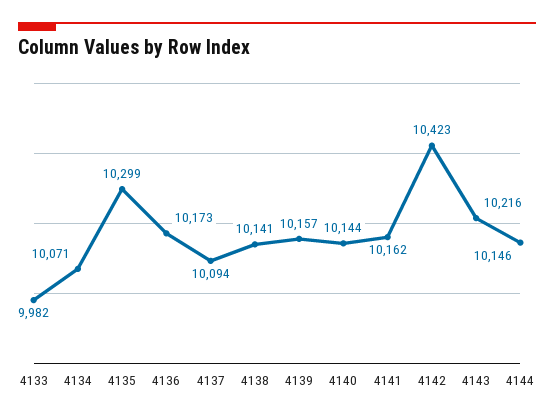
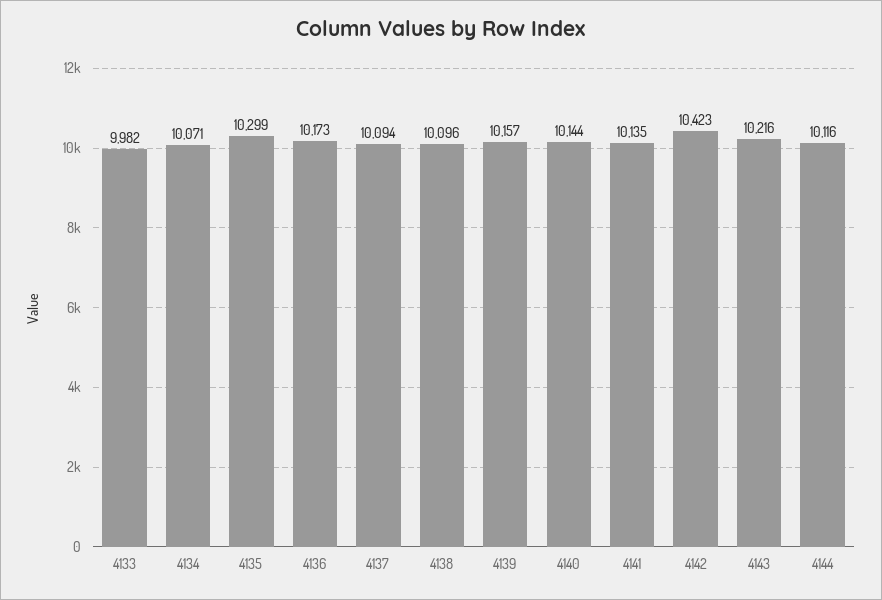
4138: 10141 -> 10096
4141: 10162 -> 10135
4144: 10146 -> 10116

